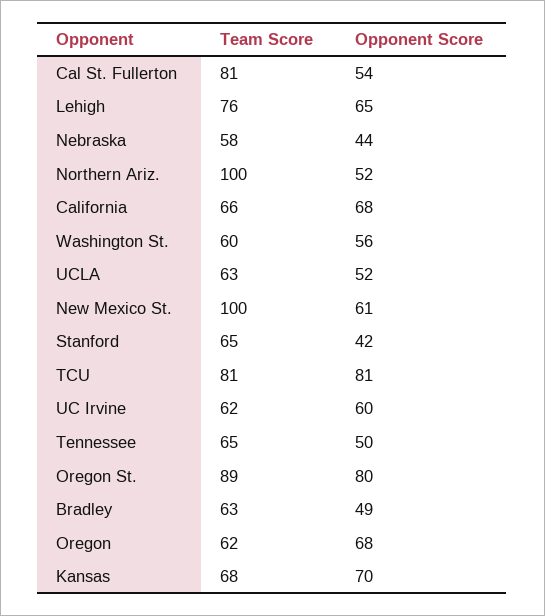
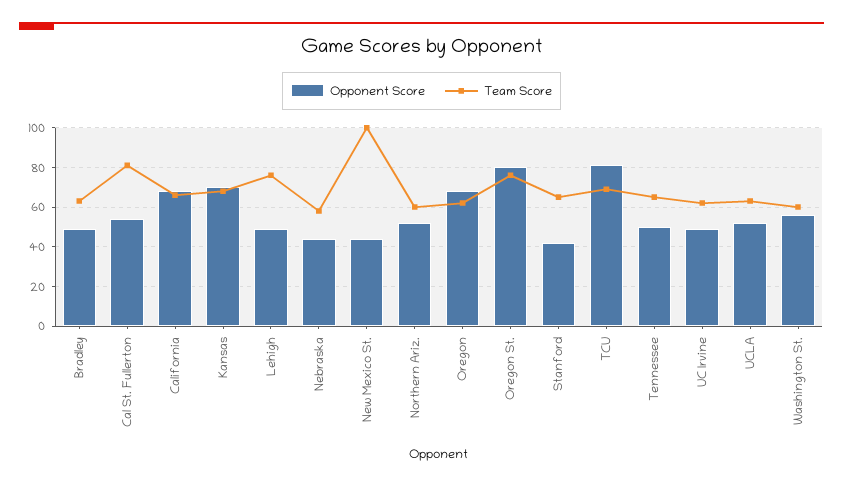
Opponent Score, Lehigh: 65 -> 50
Team Score, Northern Ariz.: 100 -> 60
Opponent Score, New Mexico St.: 61 -> 45
Team Score, TCU: 81 -> 70
Opponent Score, UC Irvine: 60 -> 50
Team Score, Oregon St.: 89 -> 75

